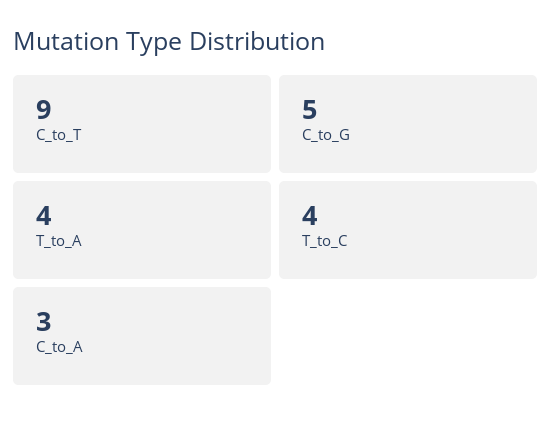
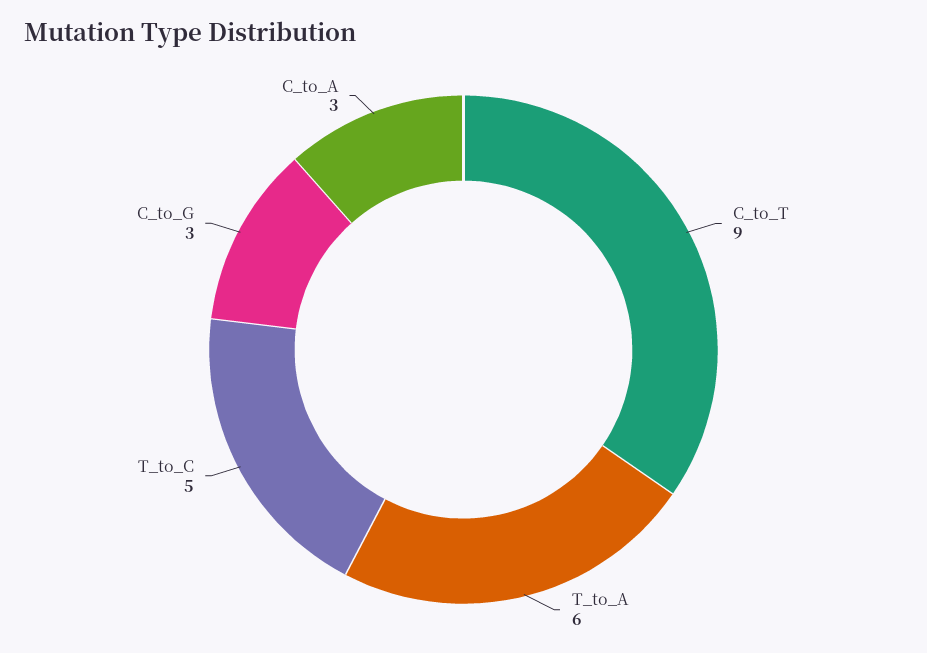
C_to_G: 5 -> 3
T_to_A: 4 -> 6
T_to_C: 4 -> 5

